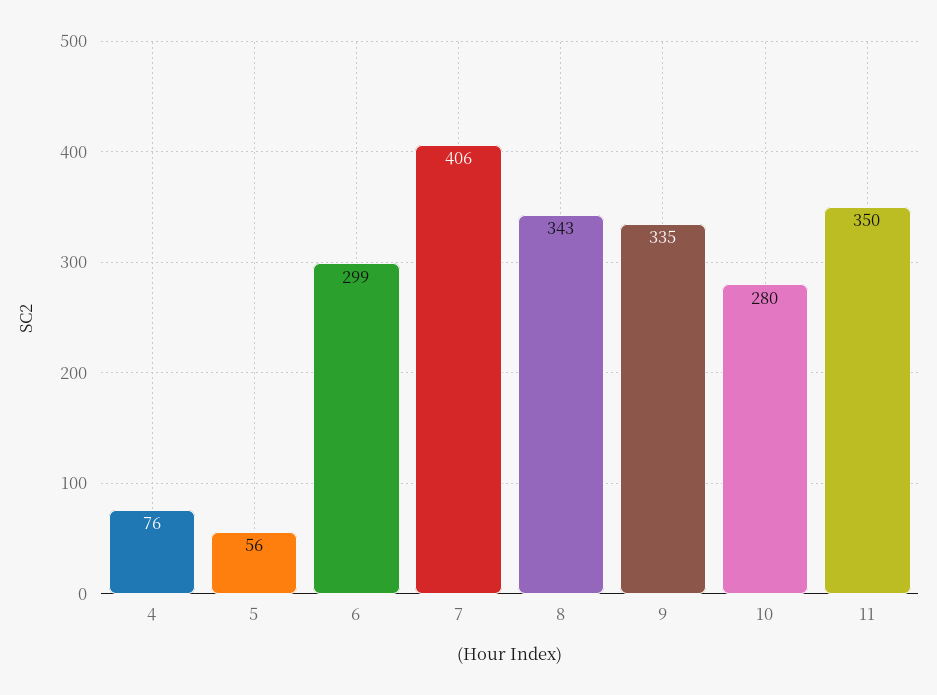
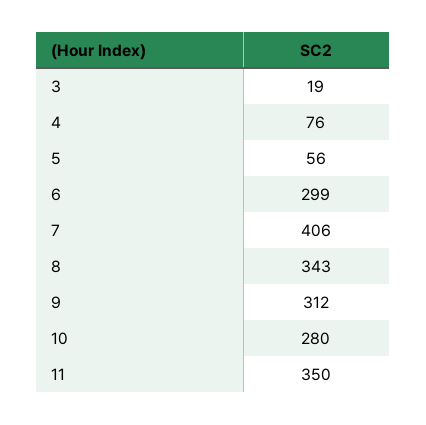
9: 335 -> 312
3: none -> 19

